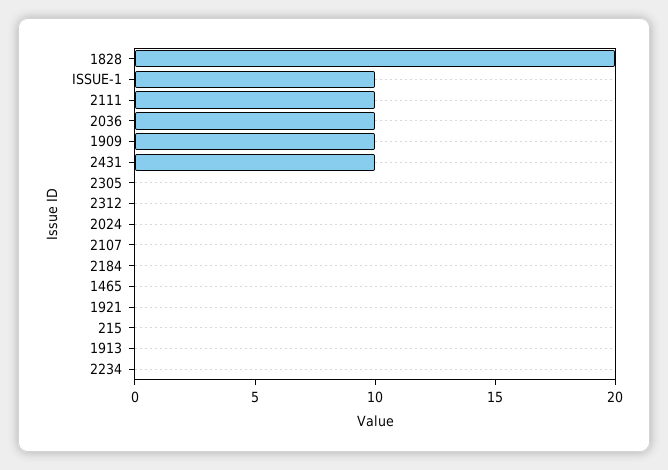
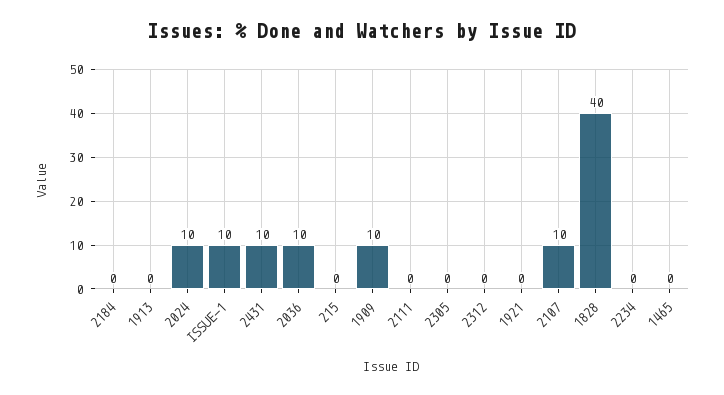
1828: 20 -> 40
2111: 10 -> 0
2024: 0 -> 10
2107: 0 -> 10

